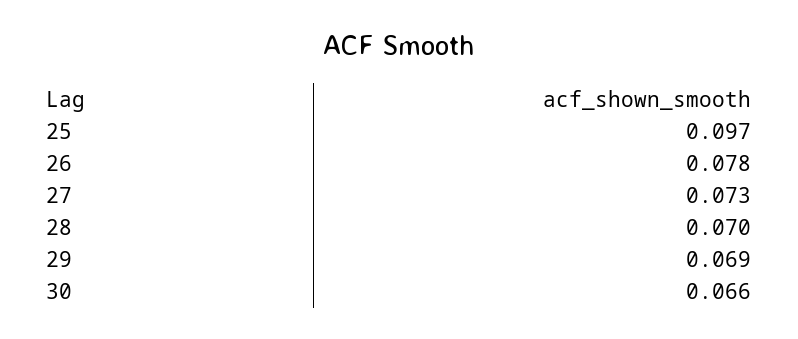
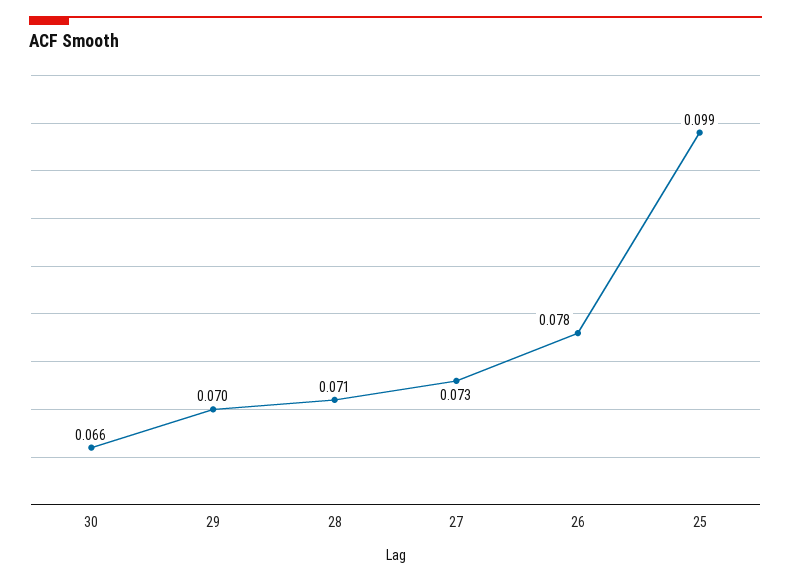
25: 0.097 -> 0.099
28: 0.07 -> 0.071
29: 0.069 -> 0.07

